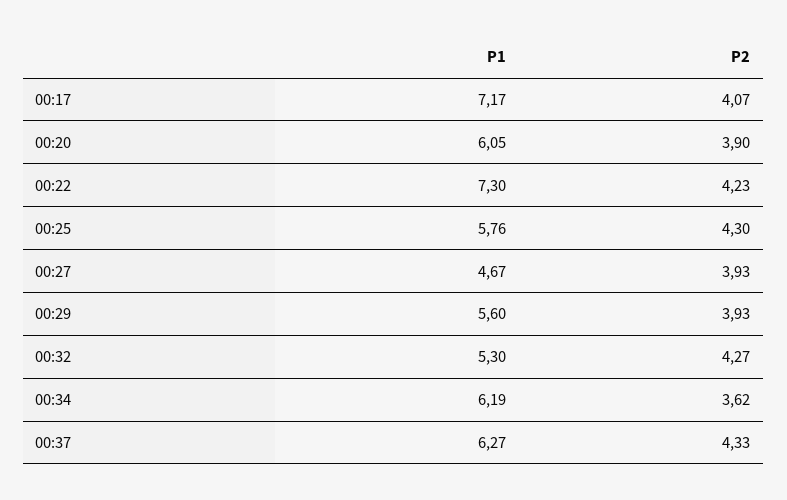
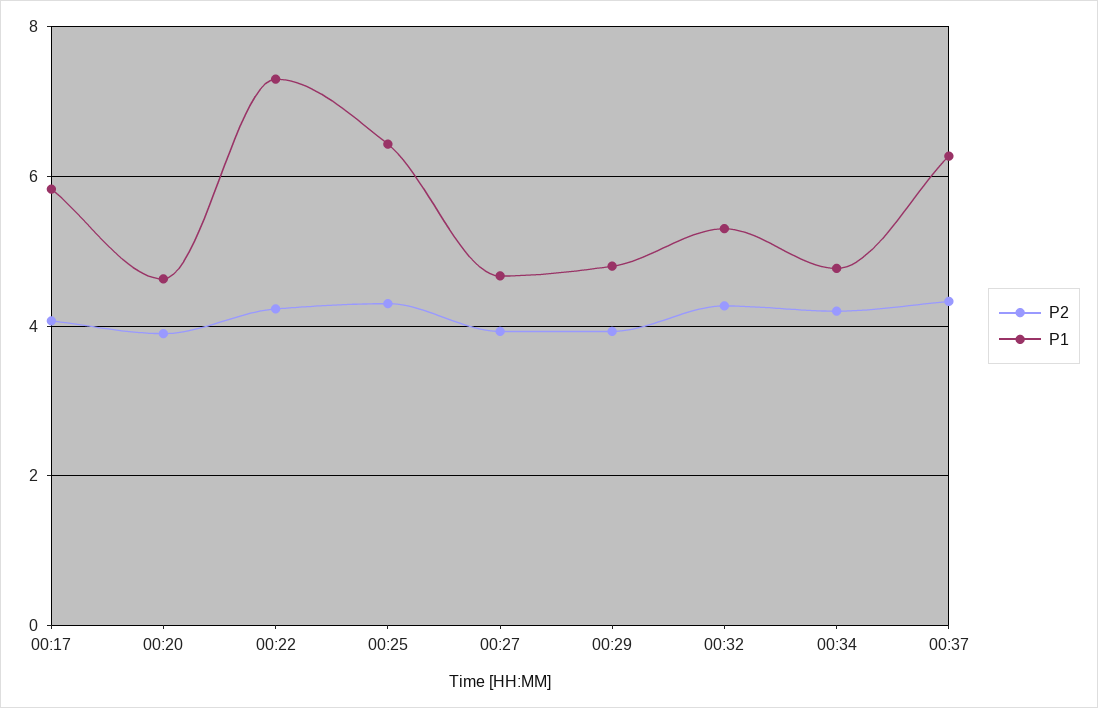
P1, 00:17: 7.17 -> 5.8
P1, 00:20: 6.05 -> 4.6
P1, 00:25: 5.76 -> 6.4
P1, 00:29: 5.6 -> 4.8
P1, 00:34: 6.19 -> 4.8
P2, 00:34: 3.62 -> 4.2

